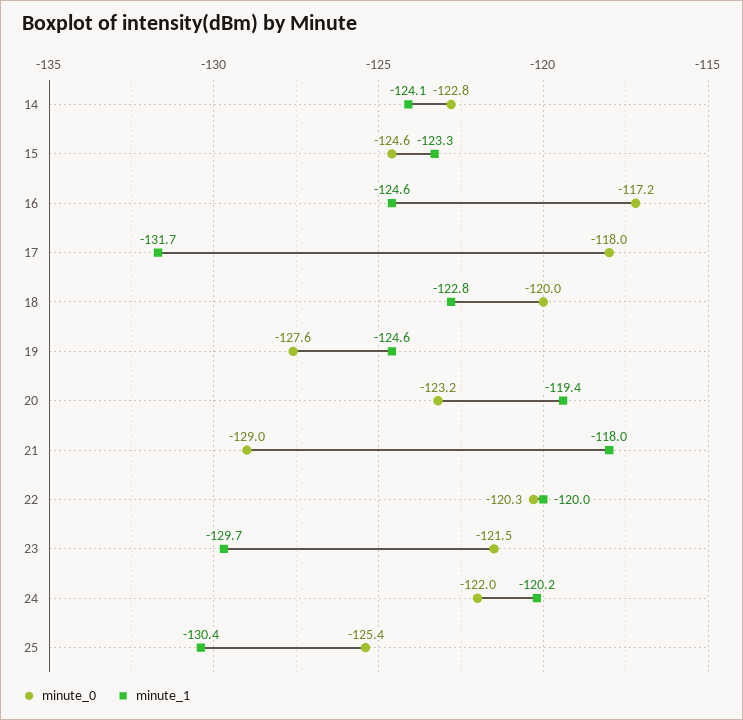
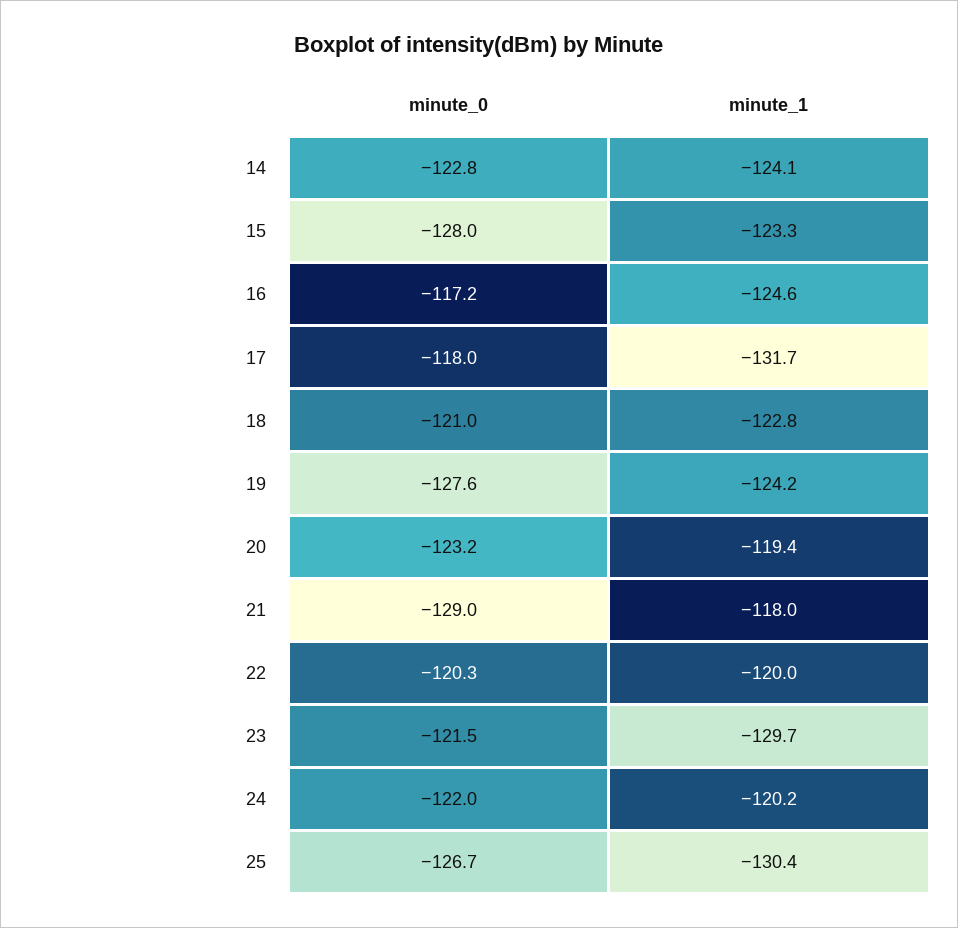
minute_0, 15: -124.6 -> -128
minute_0, 18: -120 -> -121
minute_1, 19: -124.6 -> -124.2
minute_0, 25: -125.4 -> -126.7

